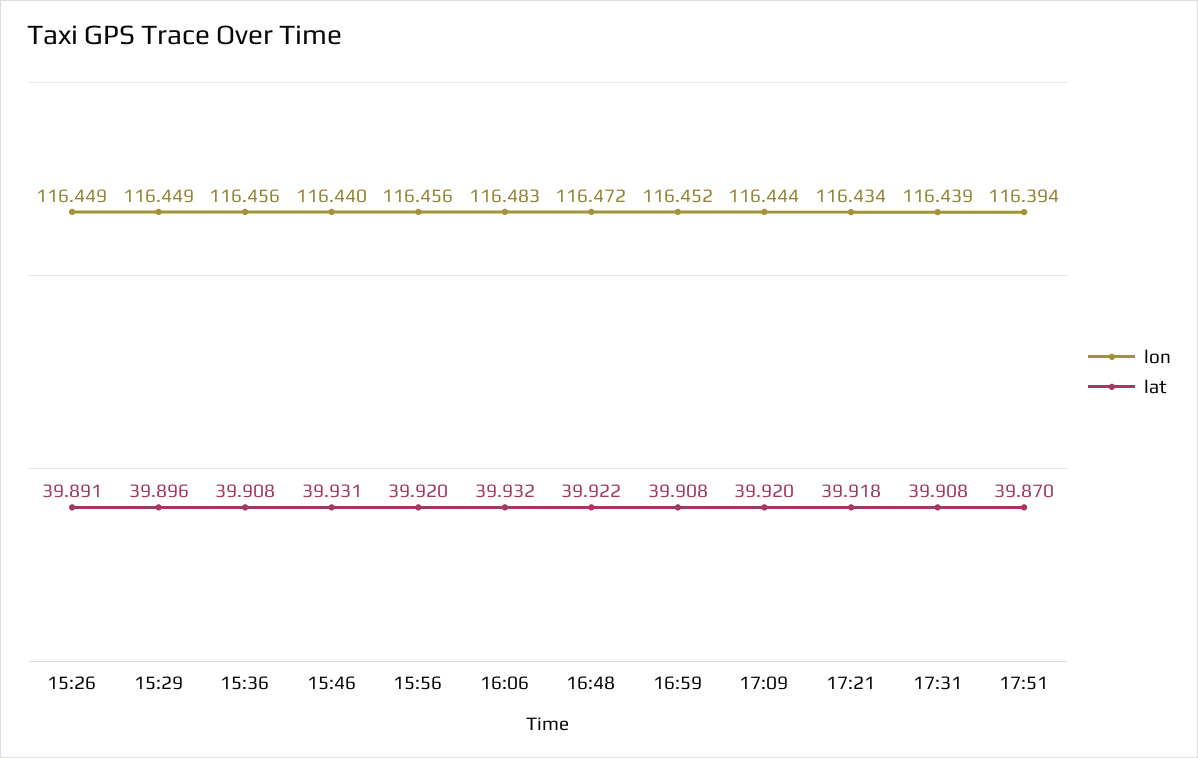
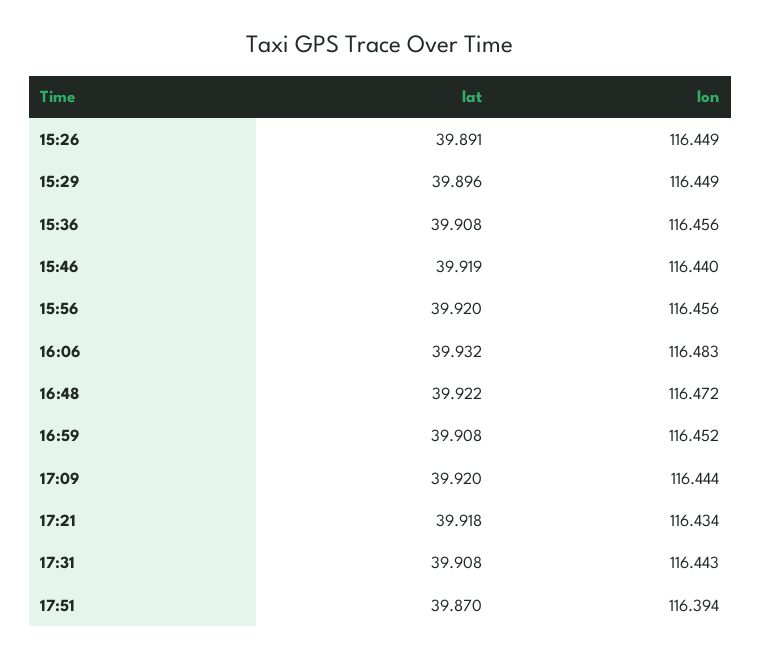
lat, 15:46: 39.931 -> 39.919
lon, 17:31: 116.439 -> 116.443

